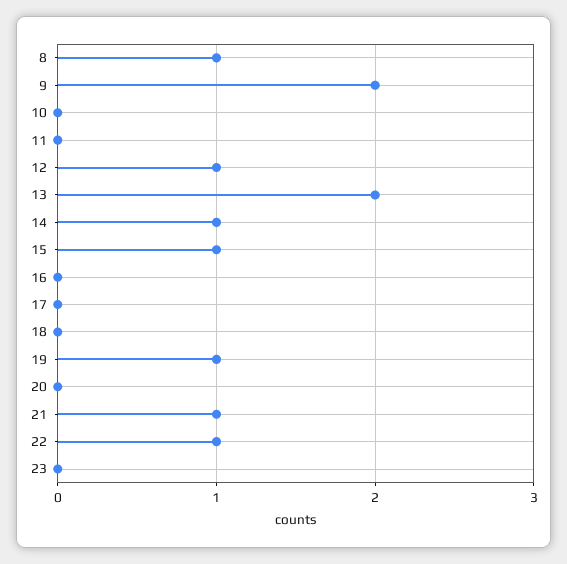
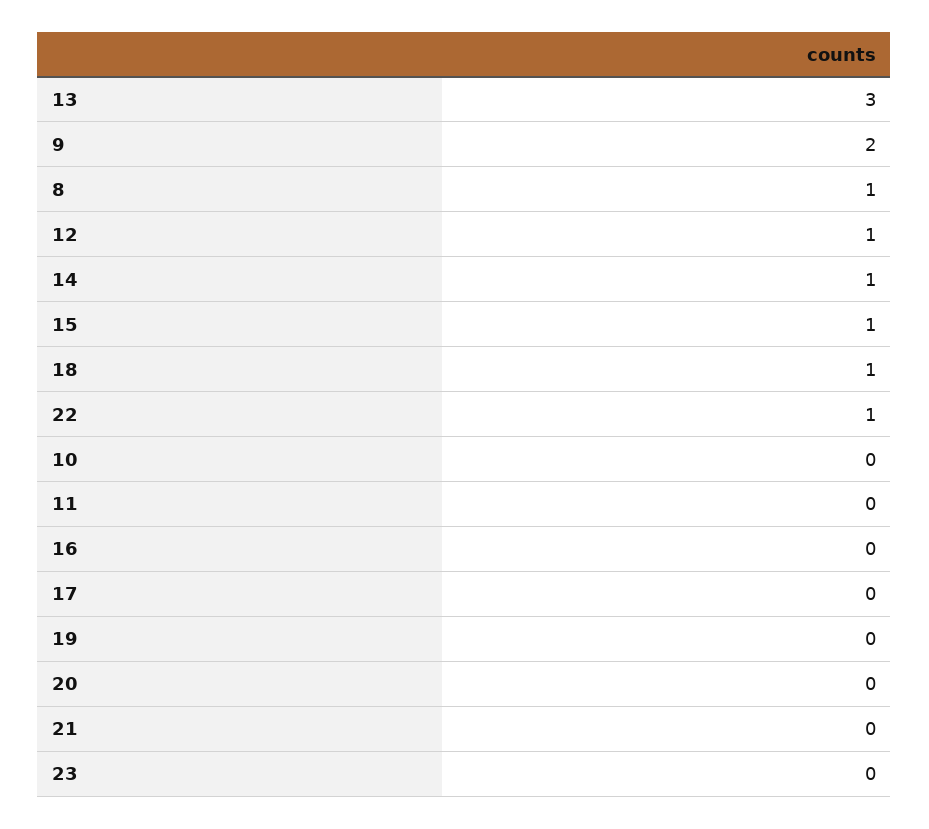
13: 2 -> 3
18: 0 -> 1
19: 1 -> 0
21: 1 -> 0

